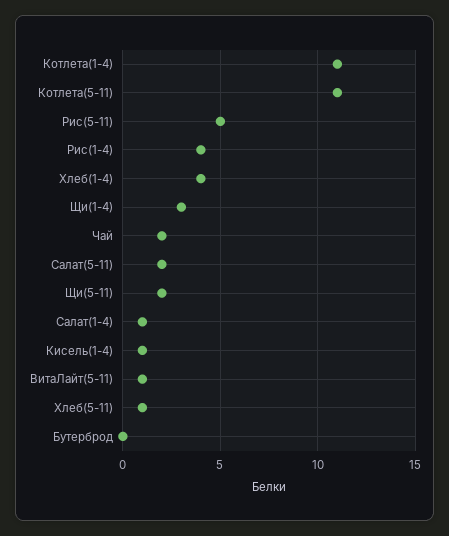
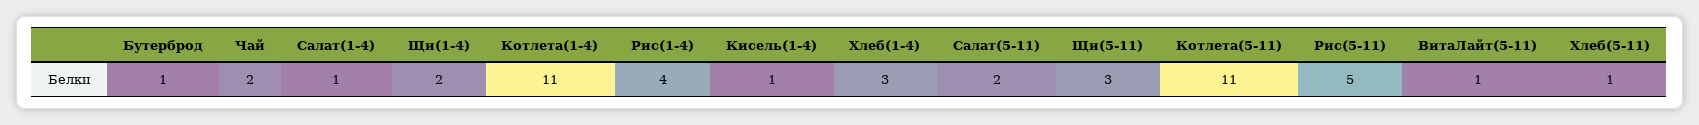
Хлеб(1-4): 4 -> 3
Щи(1-4): 3 -> 2
Щи(5-11): 2 -> 3
Бутерброд: 0 -> 1

